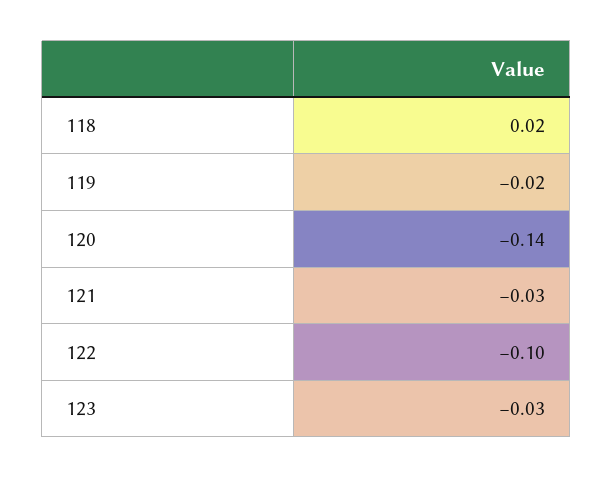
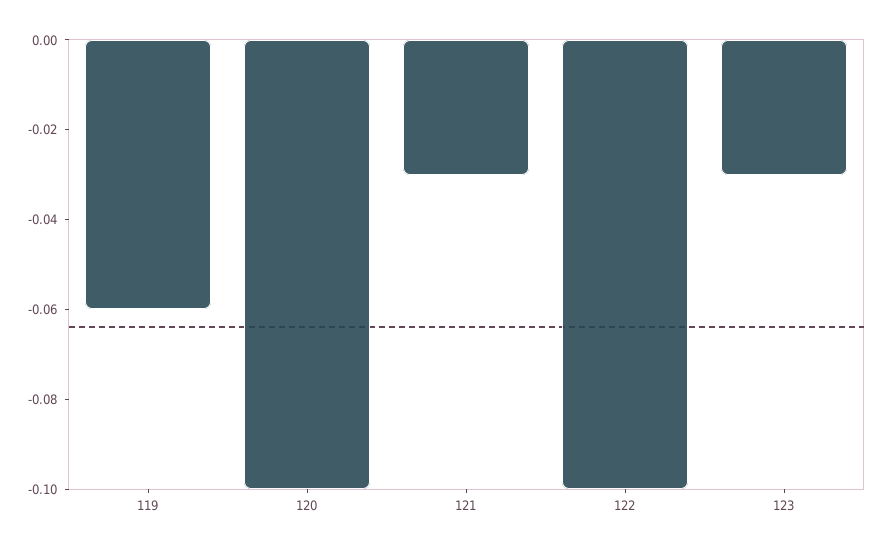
118: 0.02 -> none
119: -0.02 -> -0.06
120: -0.14 -> -0.1

